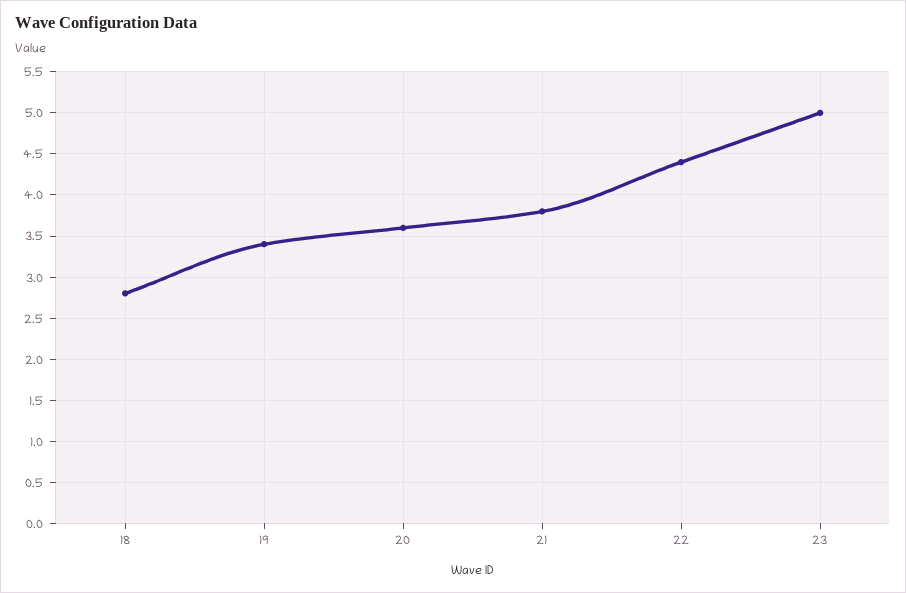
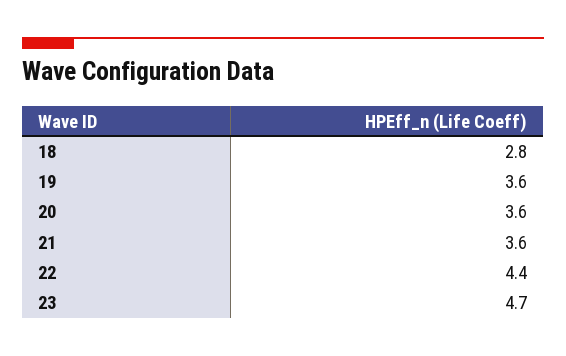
19: 3.4 -> 3.6
21: 3.8 -> 3.6
23: 5 -> 4.7

